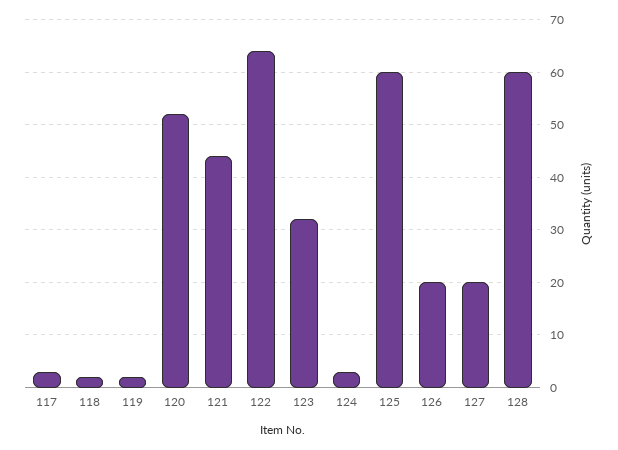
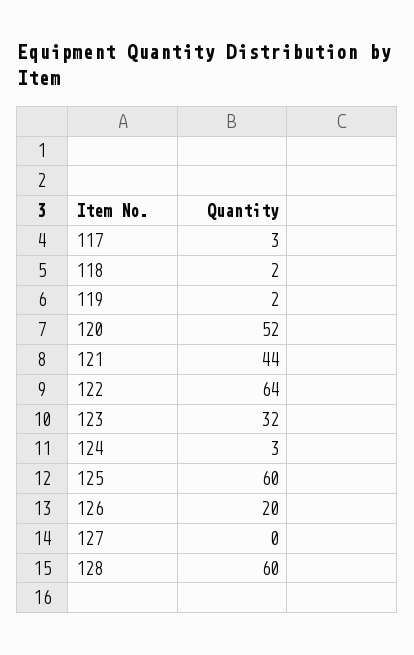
127: 20 -> 0

